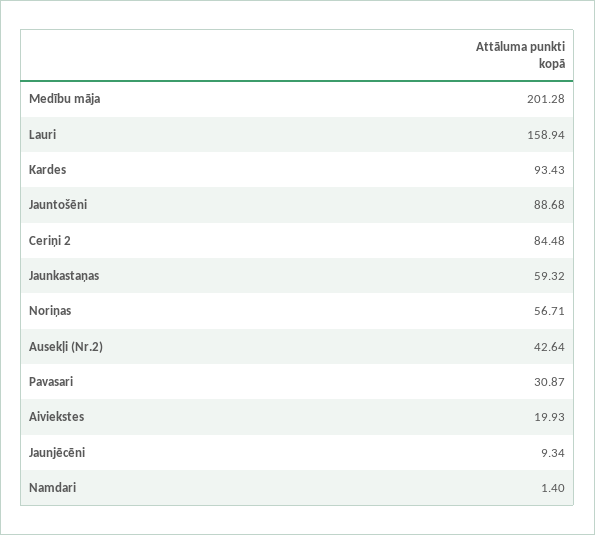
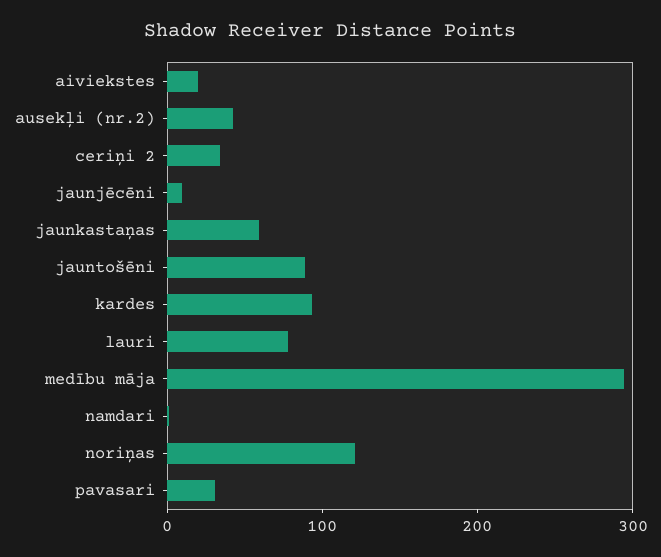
Medību māja: 201.28 -> 300
Lauri: 158.94 -> 80
Ceriņi 2: 84.48 -> 40
Noriņas: 56.71 -> 120

